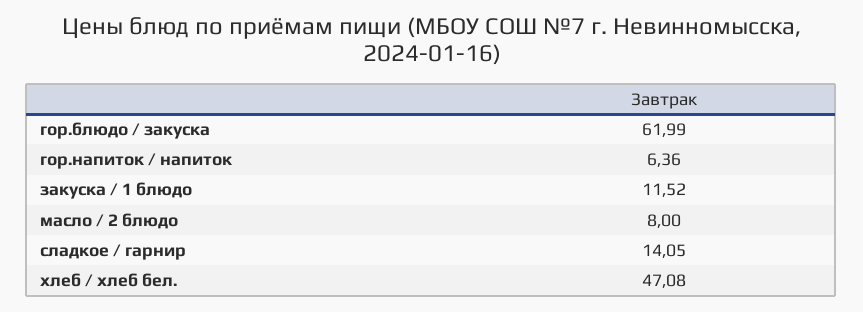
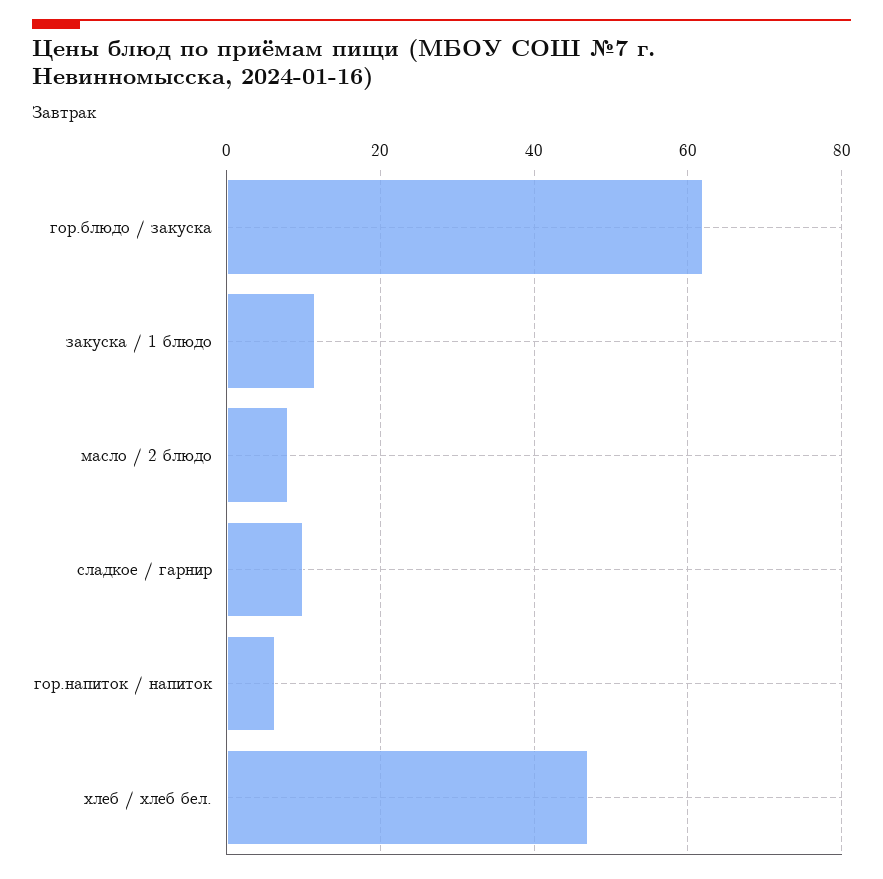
сладкое / гарнир: 14.05 -> 10

